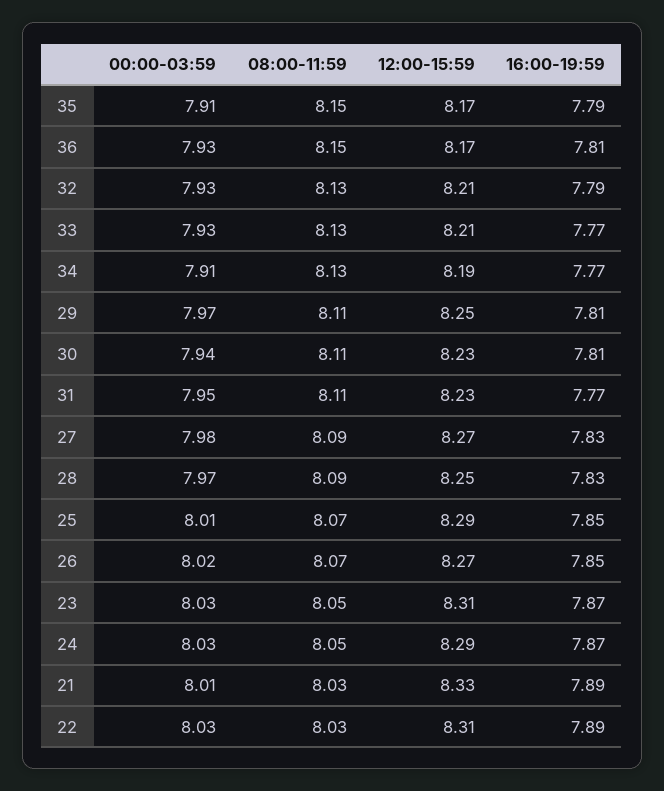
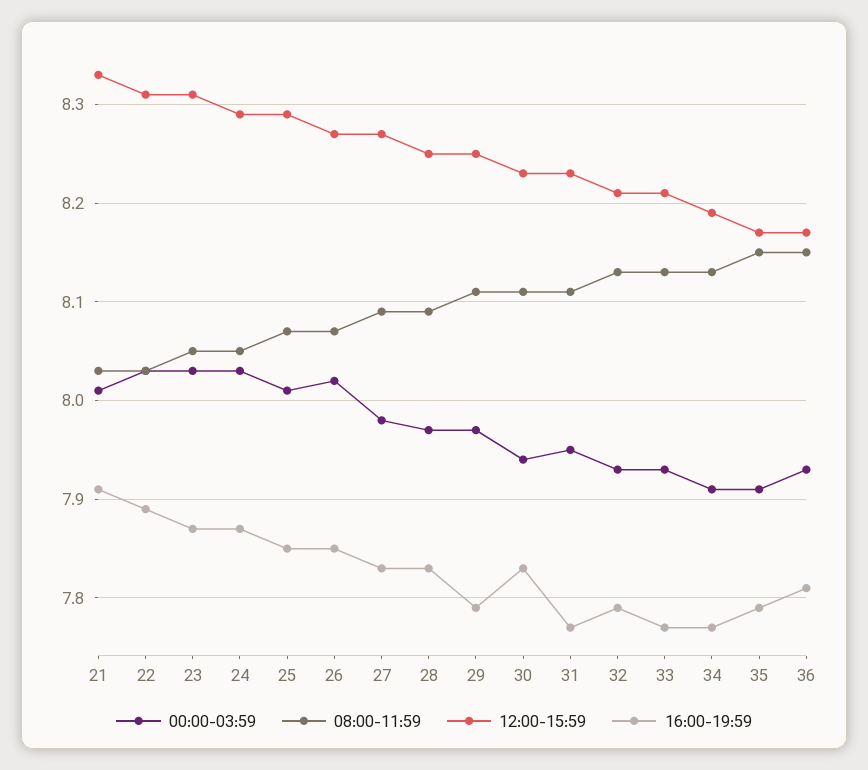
16:00-19:59, 29: 7.81 -> 7.79
16:00-19:59, 30: 7.81 -> 7.83
16:00-19:59, 21: 7.89 -> 7.91

